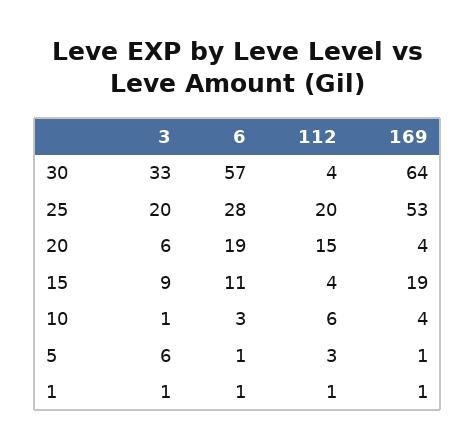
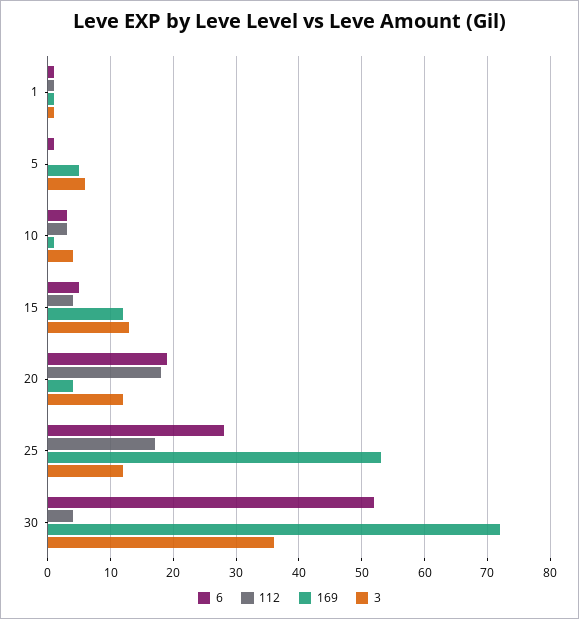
3, 30: 33 -> 36
6, 30: 57 -> 52
169, 30: 64 -> 72
3, 25: 20 -> 12
112, 25: 20 -> 17
3, 20: 6 -> 12
112, 20: 15 -> 18
3, 15: 9 -> 13
6, 15: 11 -> 5
169, 15: 19 -> 12
3, 10: 1 -> 4
112, 10: 6 -> 3
169, 10: 4 -> 1
112, 5: 3 -> 0
169, 5: 1 -> 5

